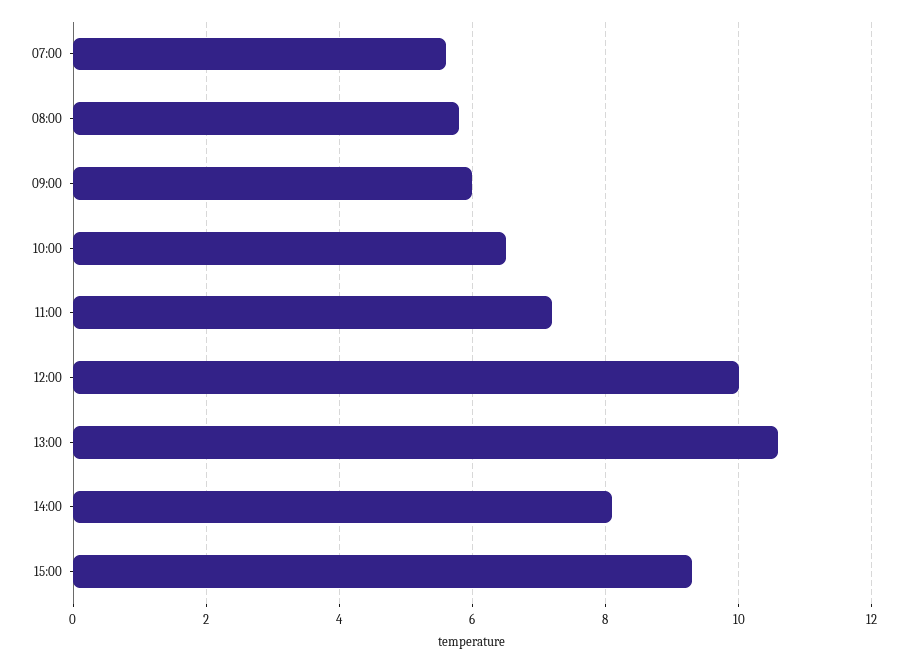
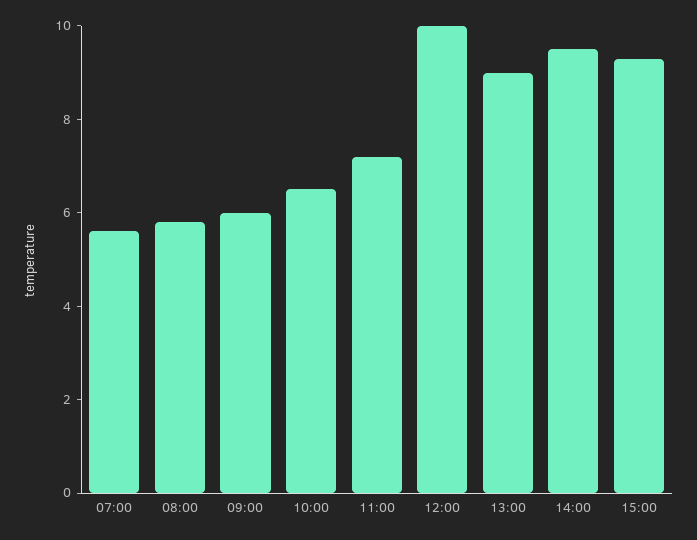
13:00: 10.5 -> 9
14:00: 8 -> 9.5

